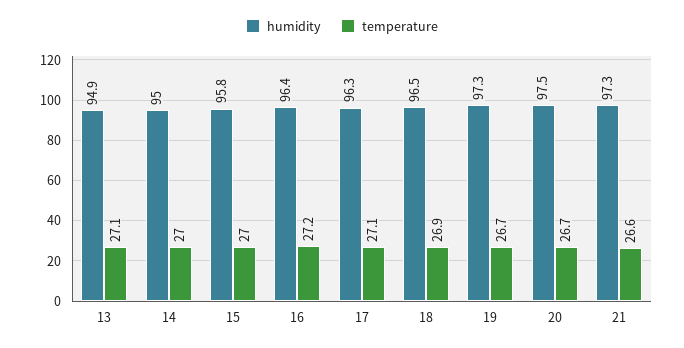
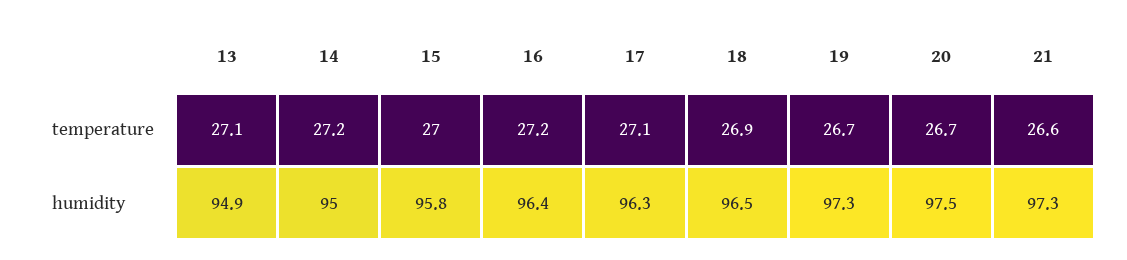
temperature, 14: 27 -> 27.2

